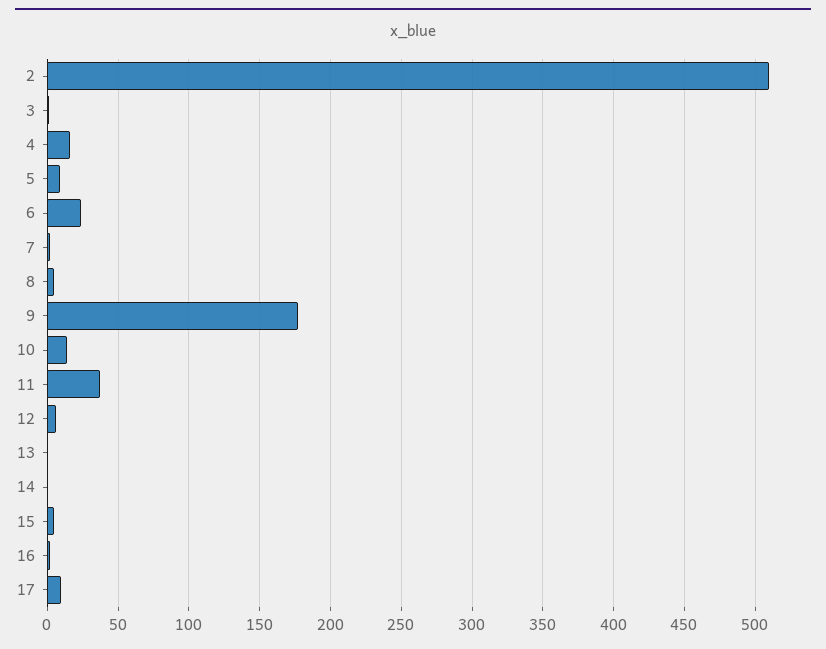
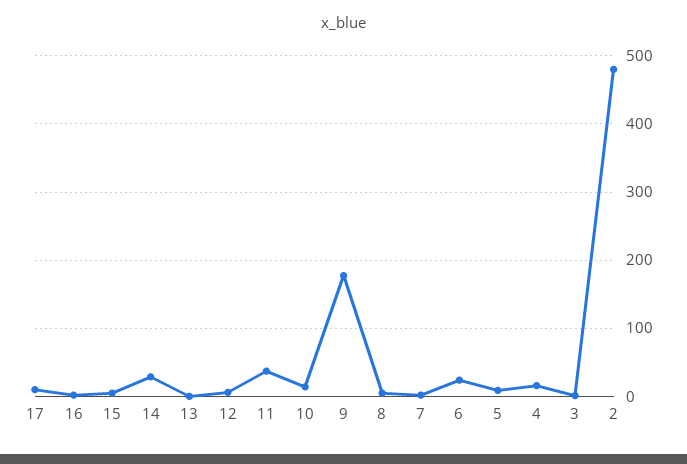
2: 510 -> 480
14: 0 -> 30

